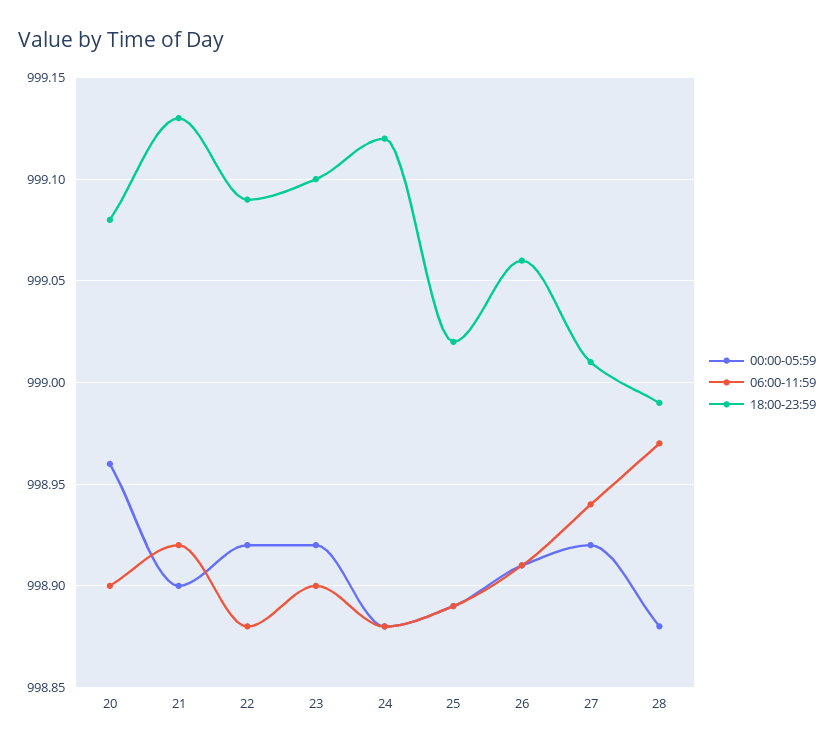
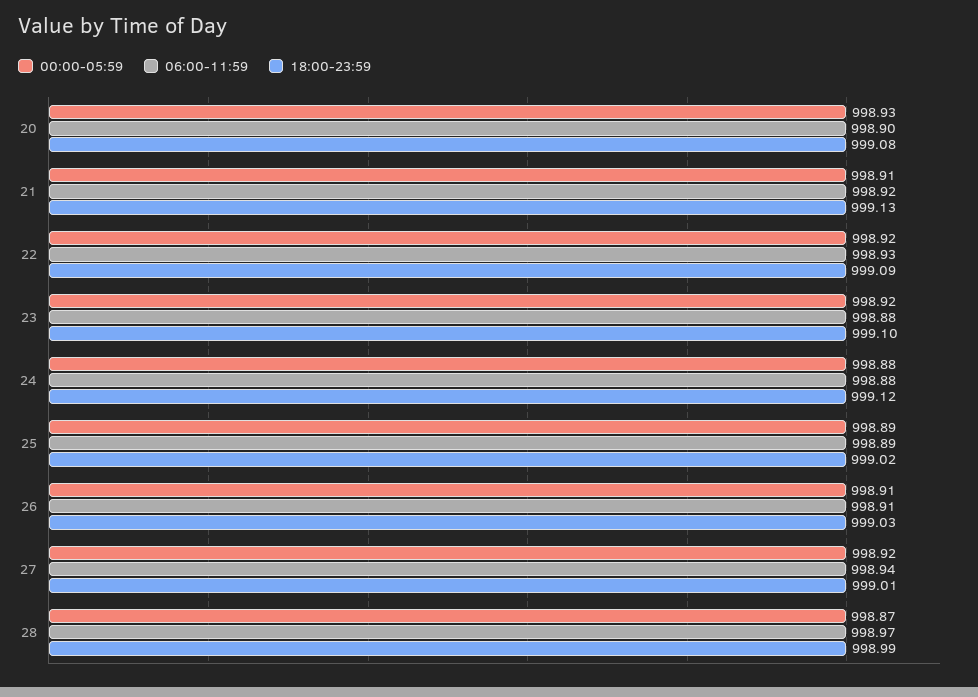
00:00-05:59, 20: 998.96 -> 998.93
00:00-05:59, 21: 998.9 -> 998.91
06:00-11:59, 22: 998.88 -> 998.93
06:00-11:59, 23: 998.9 -> 998.88
18:00-23:59, 26: 999.06 -> 999.03
00:00-05:59, 28: 998.88 -> 998.87

